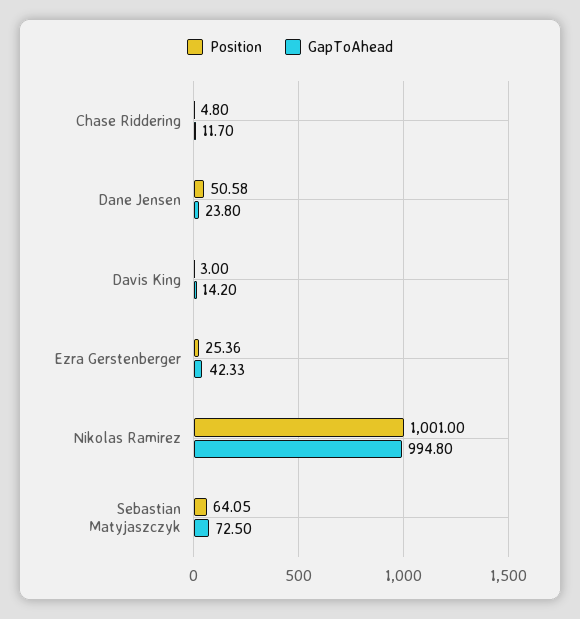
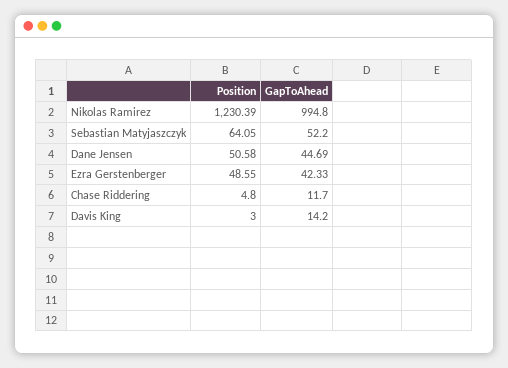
GapToAhead, Dane Jensen: 23.8 -> 44.69
Position, Ezra Gerstenberger: 25.36 -> 48.55
Position, Nikolas Ramirez: 1001 -> 1230.39
GapToAhead, Sebastian Matyjaszczyk: 72.5 -> 52.2

